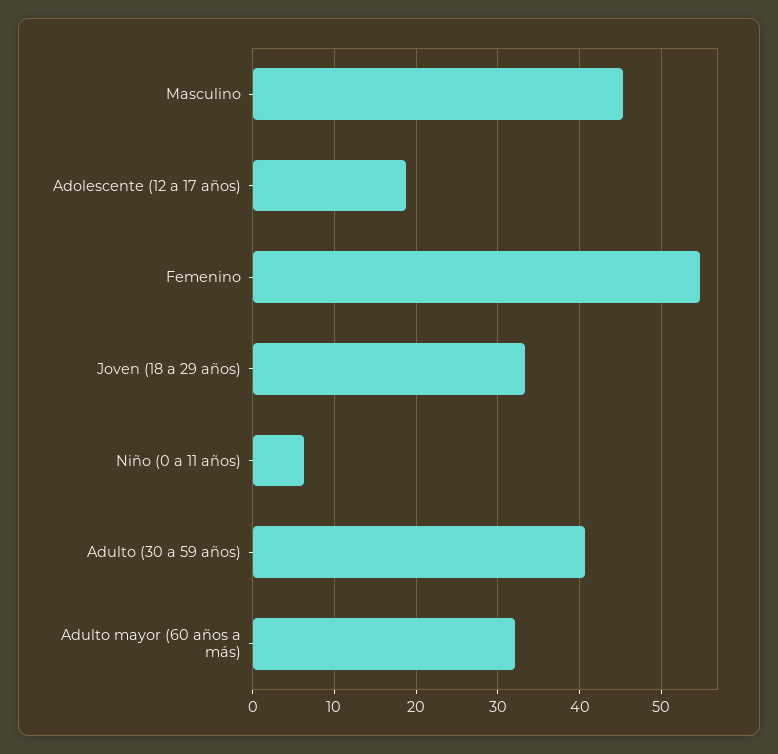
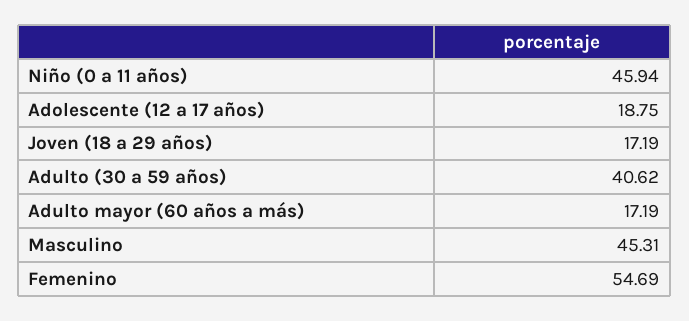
Joven (18 a 29 años): 33 -> 17.19
Niño (0 a 11 años): 6 -> 45.94
Adulto mayor (60 años a más): 32 -> 17.19

